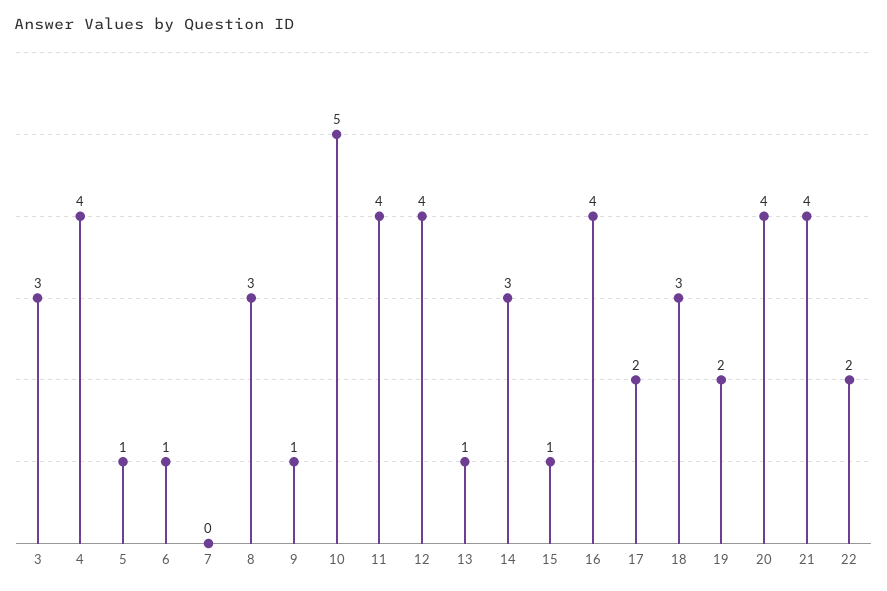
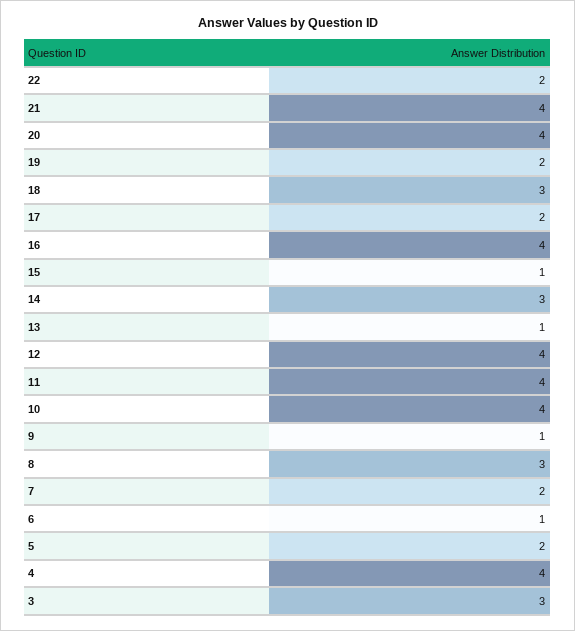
5: 1 -> 2
7: 0 -> 2
10: 5 -> 4

